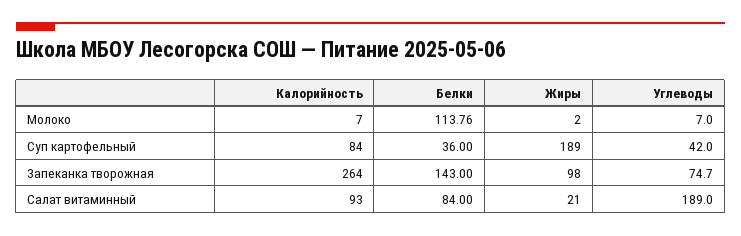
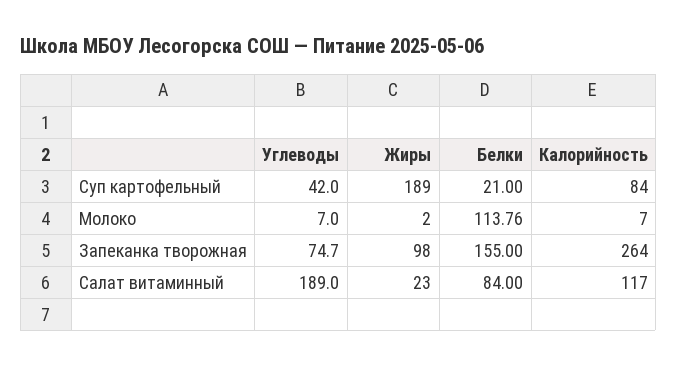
Белки, Суп картофельный: 36 -> 21
Белки, Запеканка творожная: 143 -> 155
Калорийность, Салат витаминный: 93 -> 117
Жиры, Салат витаминный: 21 -> 23

